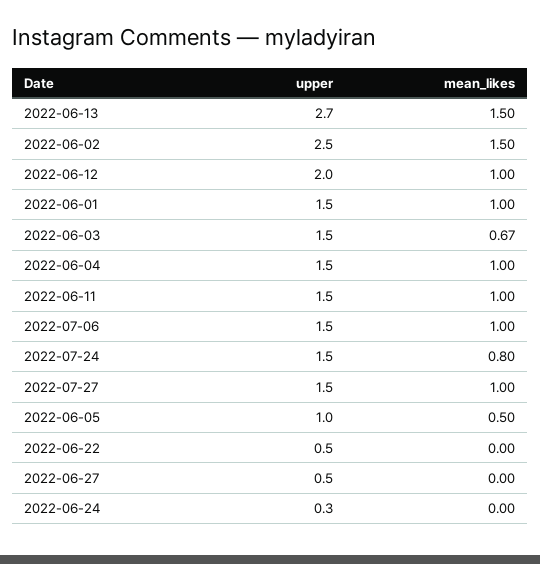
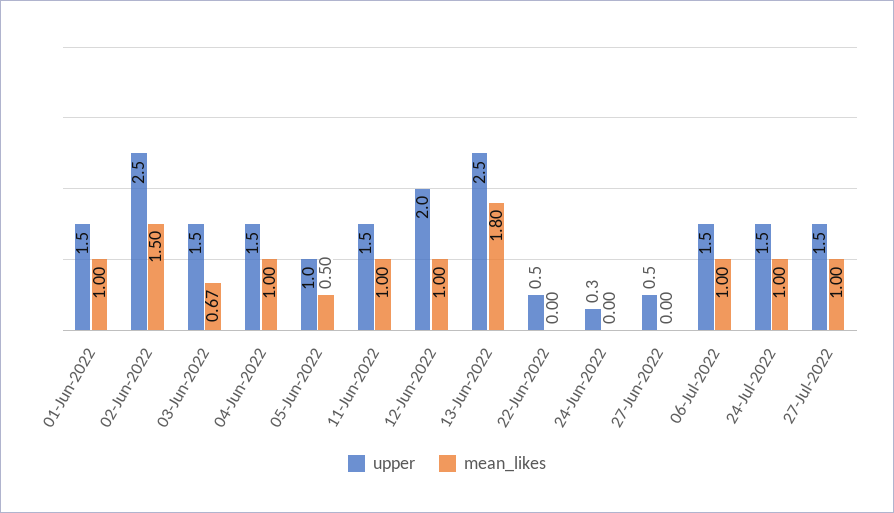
upper, 2022-06-13: 2.7 -> 2.5
mean_likes, 2022-06-13: 1.5 -> 1.8
mean_likes, 2022-07-24: 0.8 -> 1

